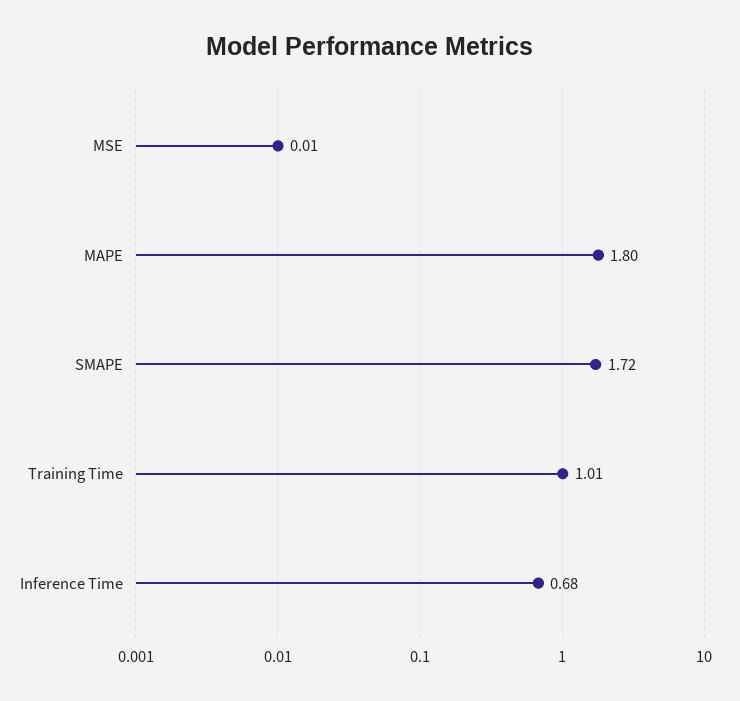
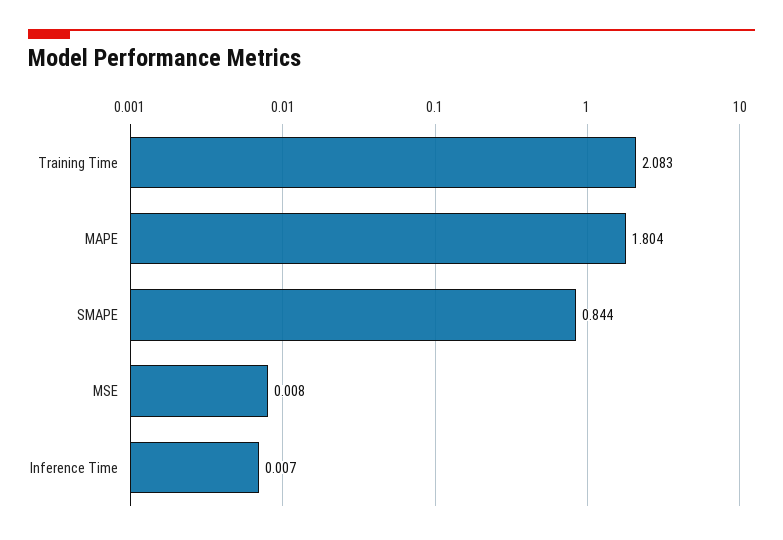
SMAPE: 1.72 -> 0.844
Training Time: 1.01 -> 2.083
Inference Time: 0.68 -> 0.007

